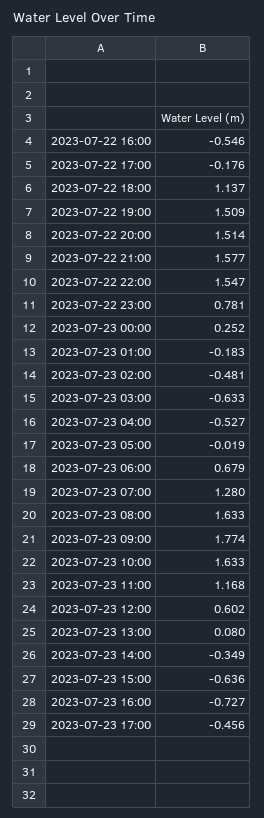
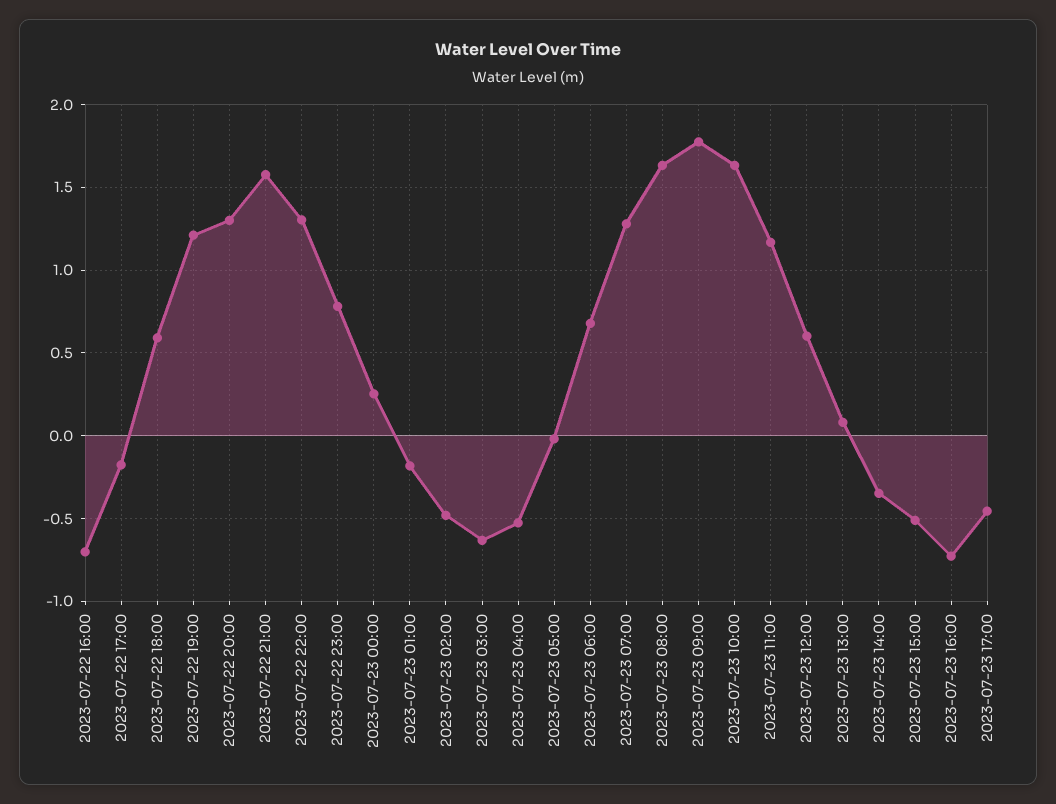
2023-07-22 16:00: -0.546 -> -0.7
2023-07-22 18:00: 1.137 -> 0.6
2023-07-22 19:00: 1.509 -> 1.2
2023-07-22 20:00: 1.514 -> 1.3
2023-07-22 22:00: 1.547 -> 1.3
2023-07-23 15:00: -0.636 -> -0.5

